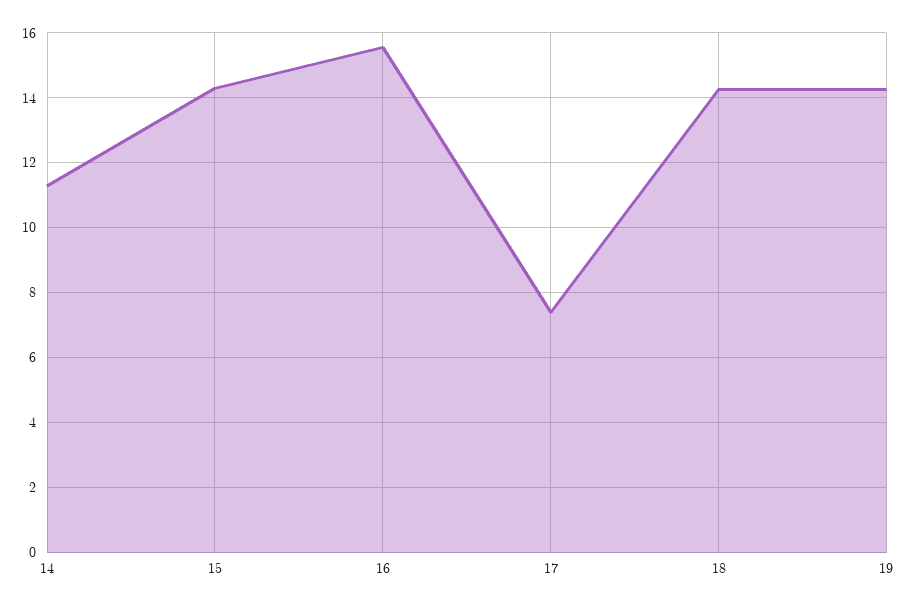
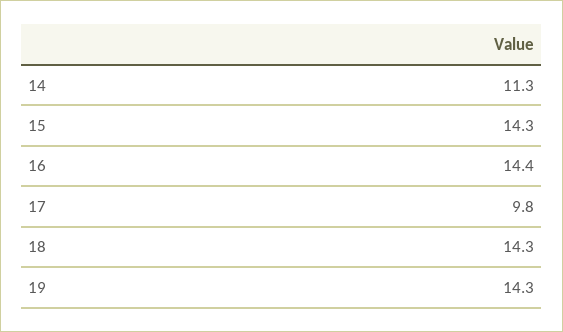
16: 15.6 -> 14.4
17: 7.4 -> 9.8

